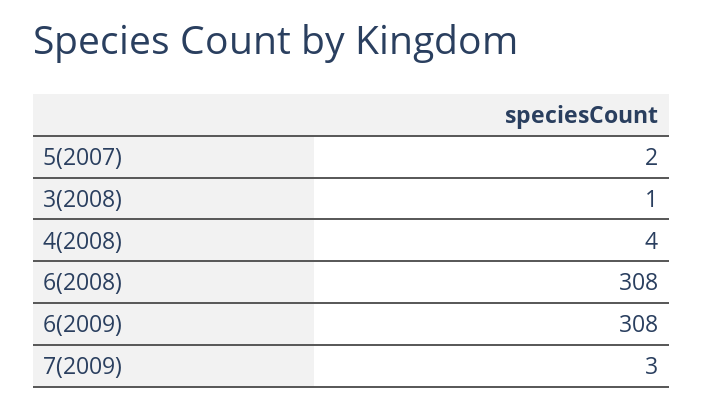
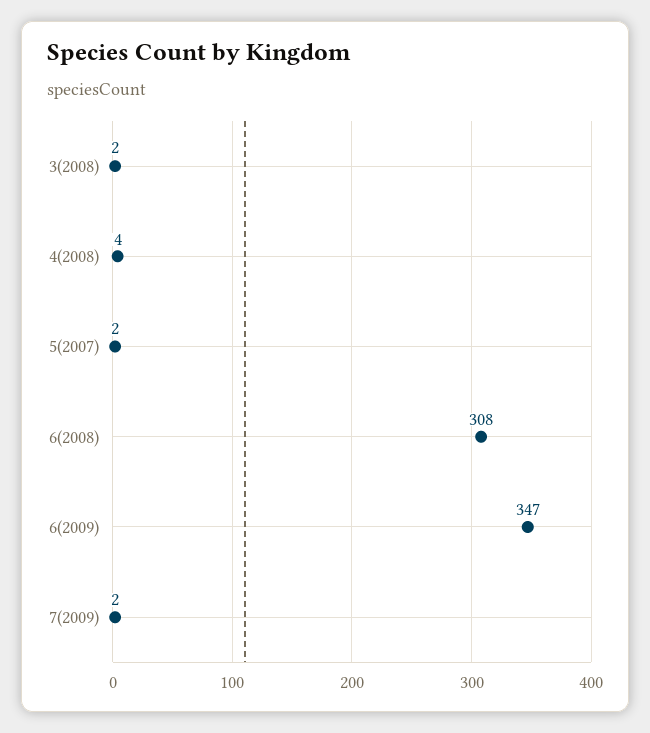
3(2008): 1 -> 2
6(2009): 308 -> 347
7(2009): 3 -> 2

